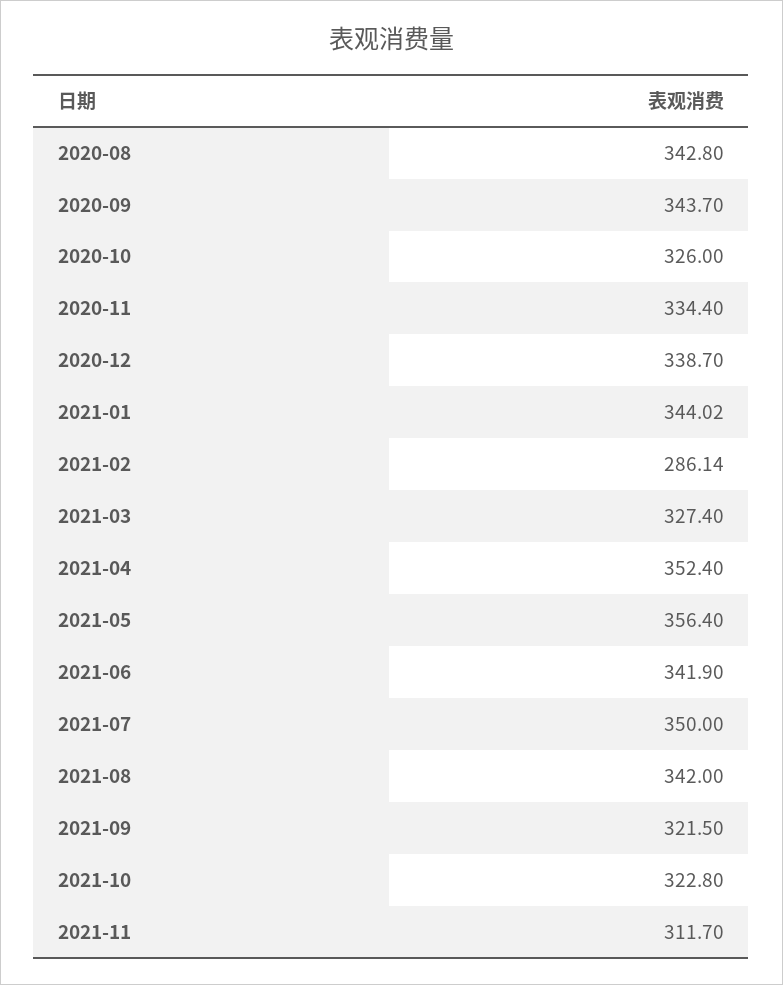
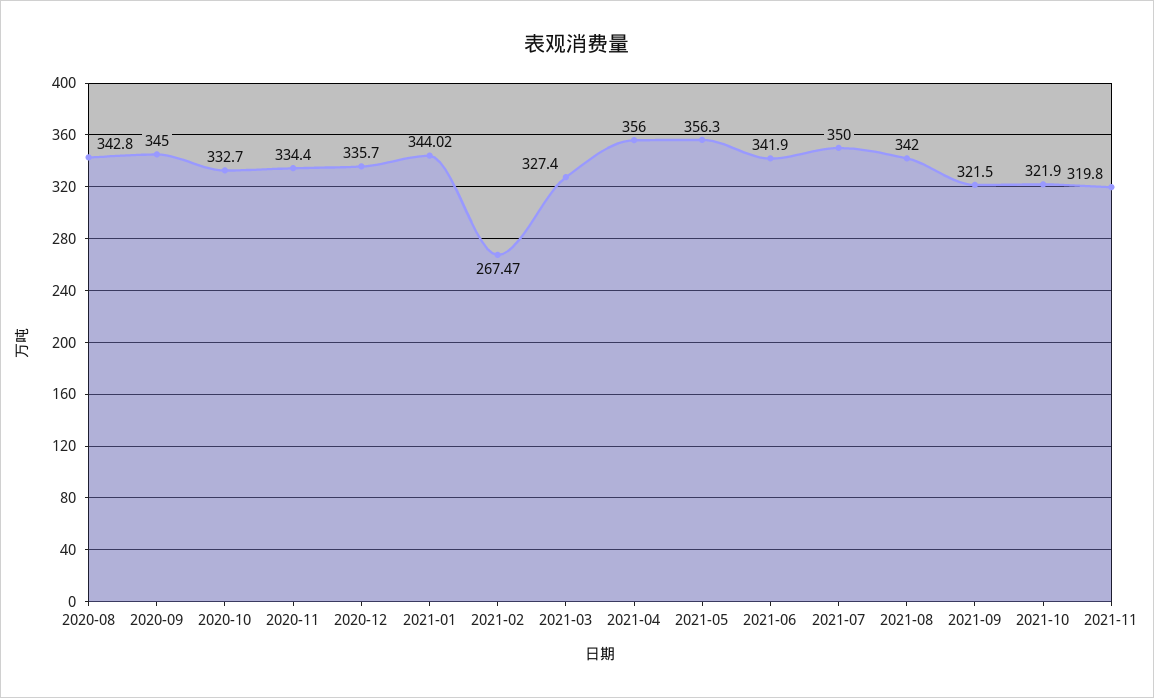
2020-09: 343.7 -> 345
2020-10: 326 -> 332.7
2020-12: 338.7 -> 335.7
2021-02: 286.14 -> 267.47
2021-04: 352.4 -> 356
2021-05: 356.4 -> 356.3
2021-10: 322.8 -> 321.9
2021-11: 311.7 -> 319.8

